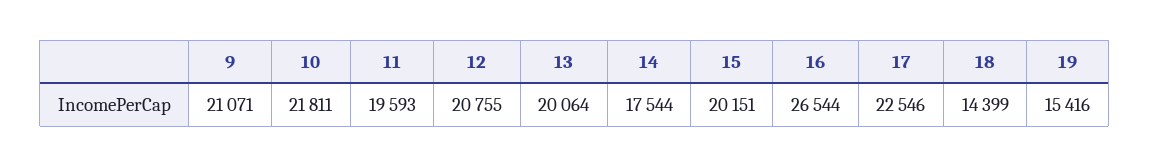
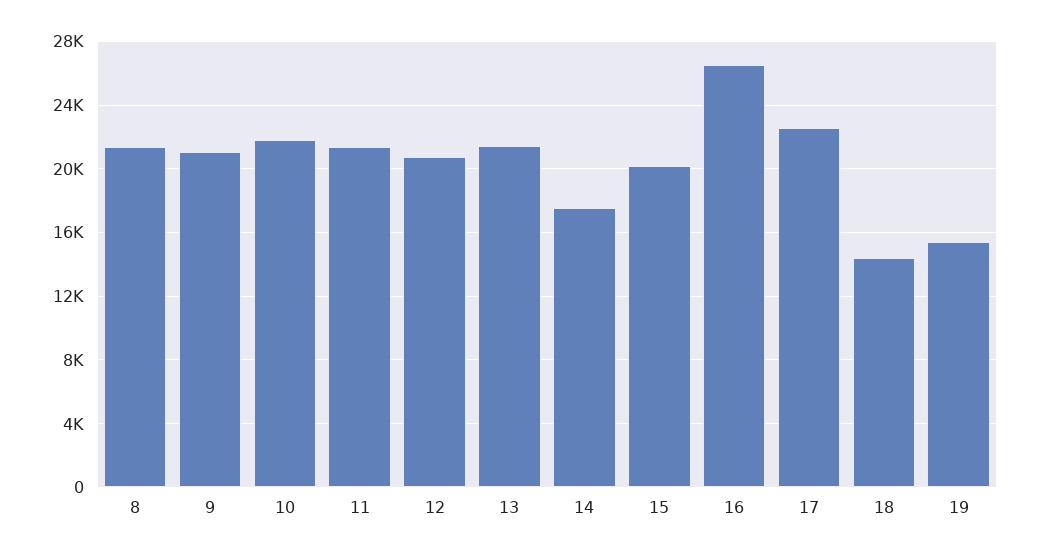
11: 19593 -> 21500
13: 20064 -> 21500
8: none -> 21500

